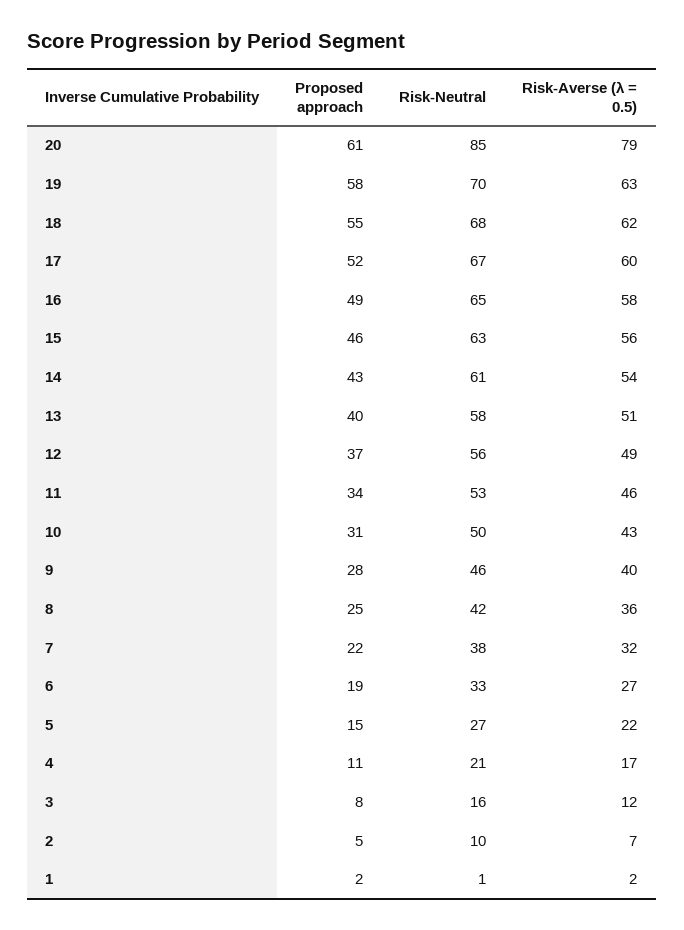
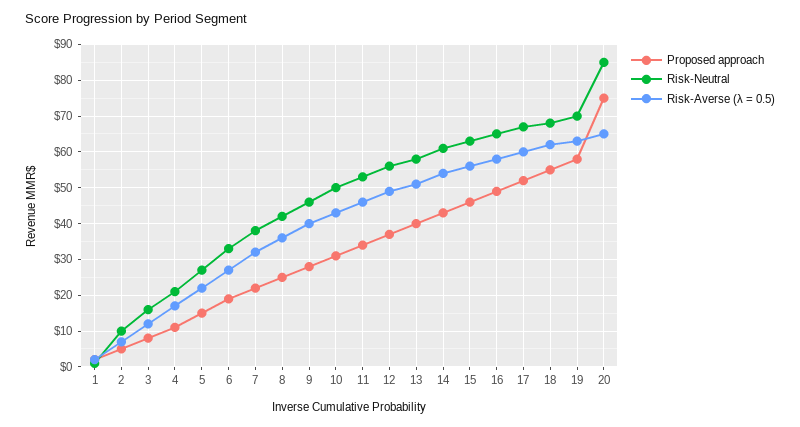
Proposed approach, 20: 61 -> 75
Risk-Averse (λ = 0.5), 20: 79 -> 65

